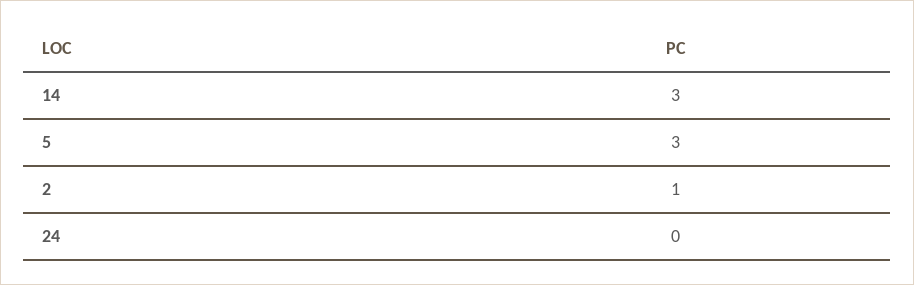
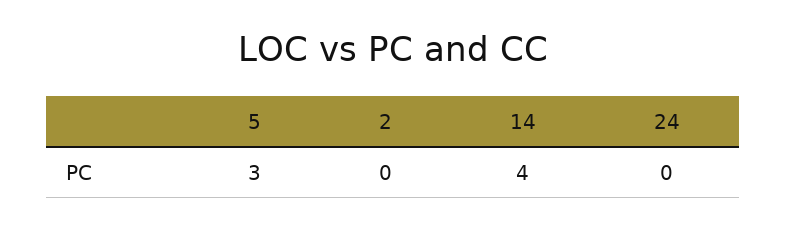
14: 3 -> 4
2: 1 -> 0

